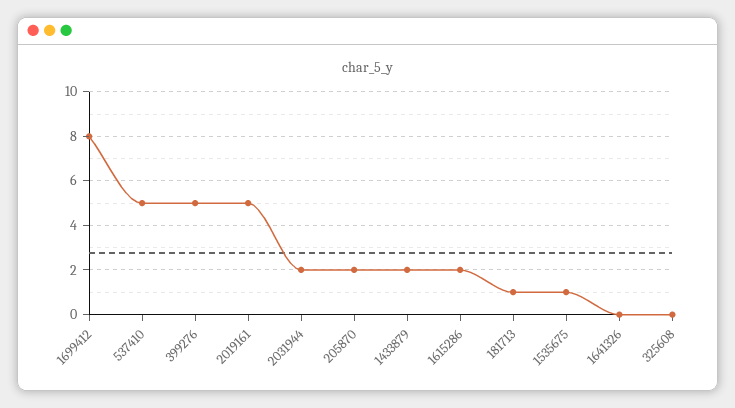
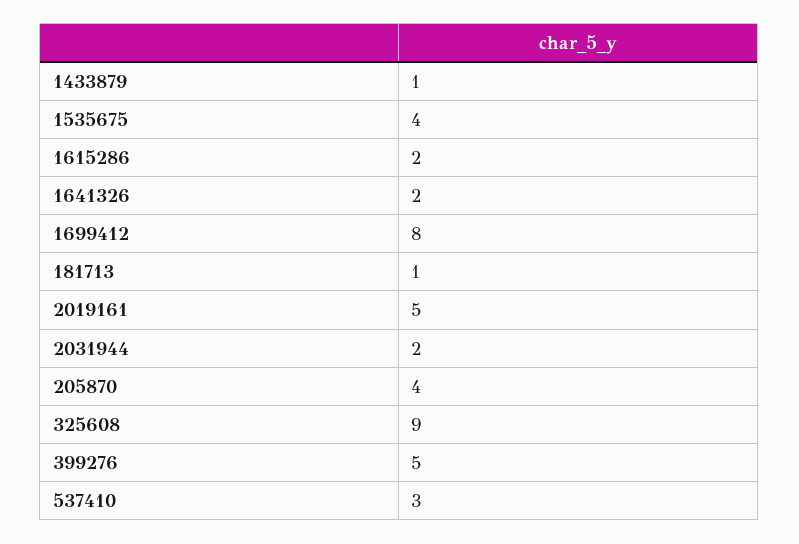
537410: 5 -> 3
205870: 2 -> 4
1433879: 2 -> 1
1535675: 1 -> 4
1641326: 0 -> 2
325608: 0 -> 9

